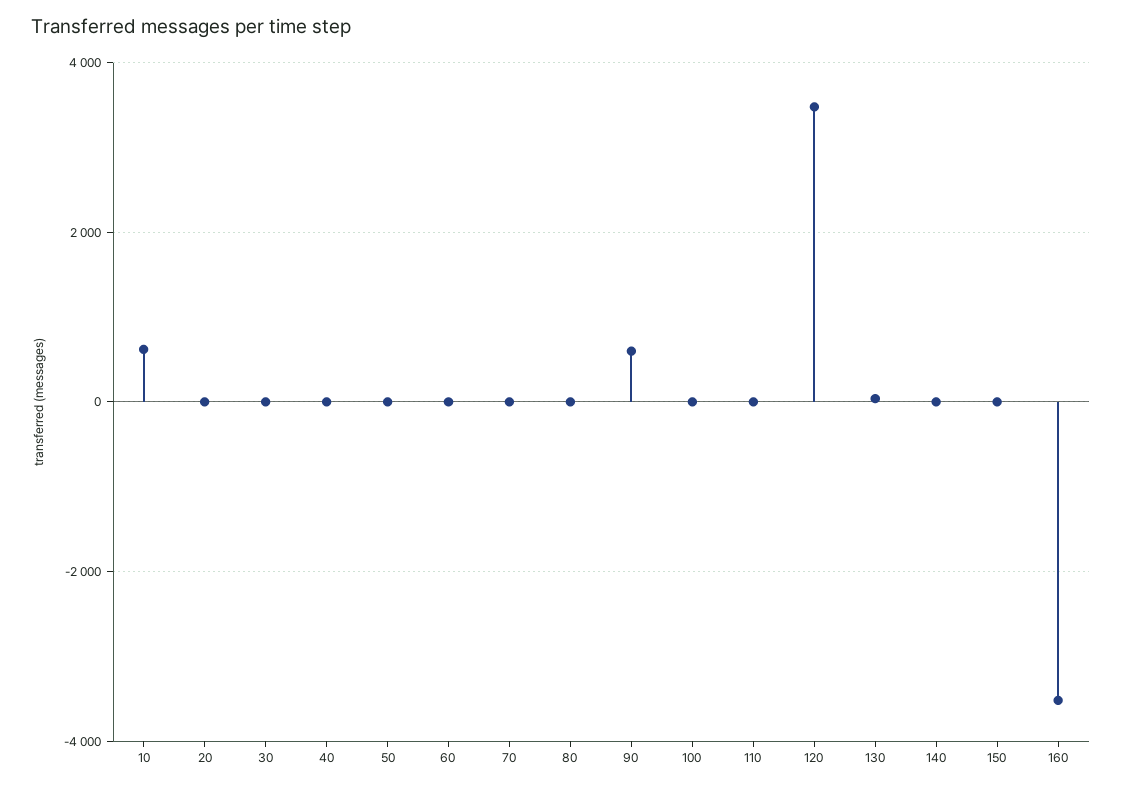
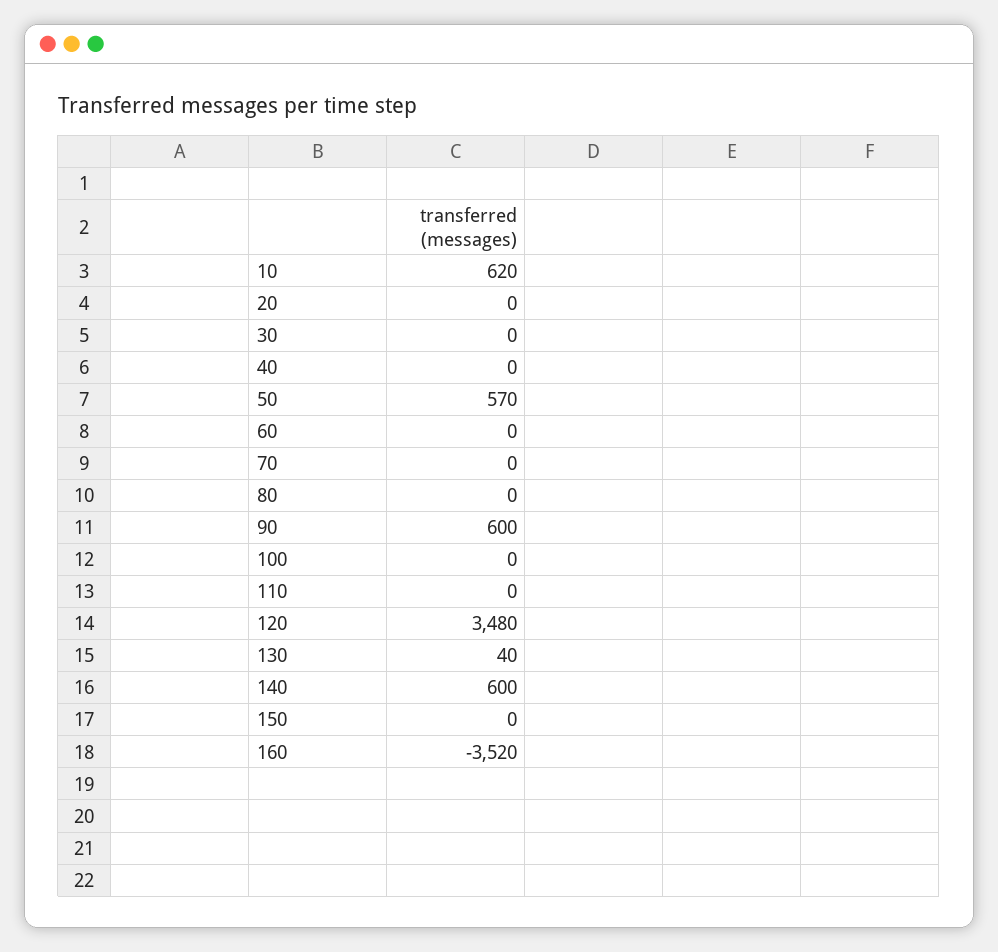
50: 0 -> 570
140: 0 -> 600

